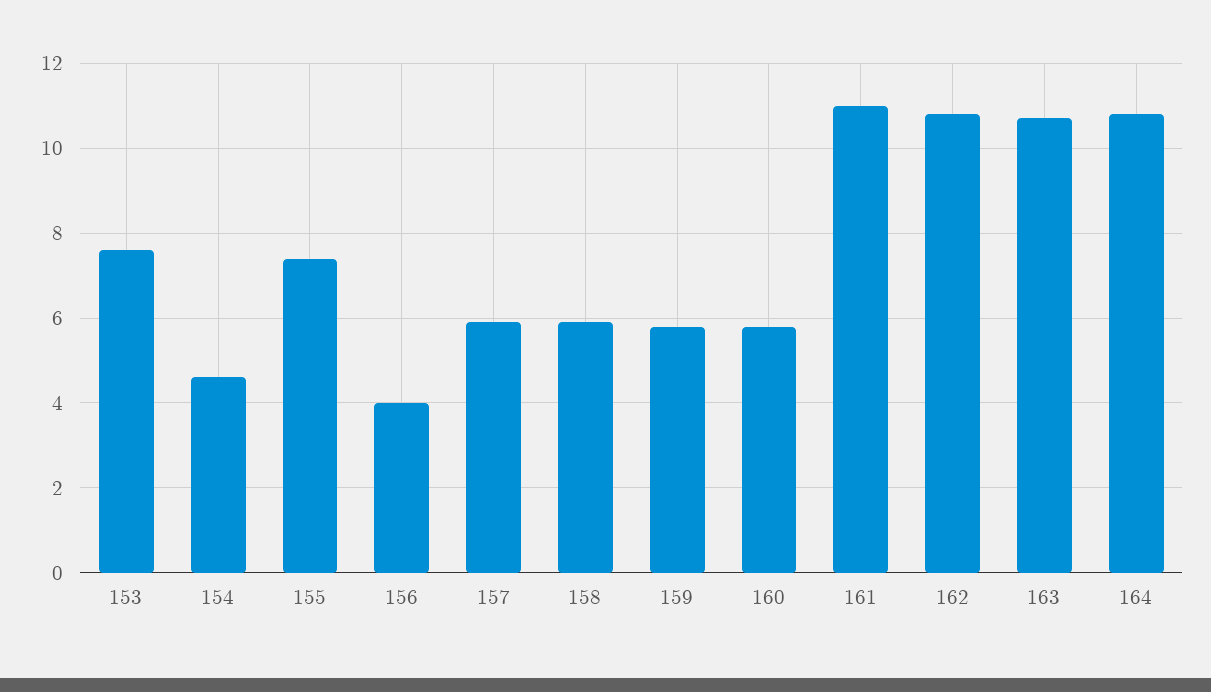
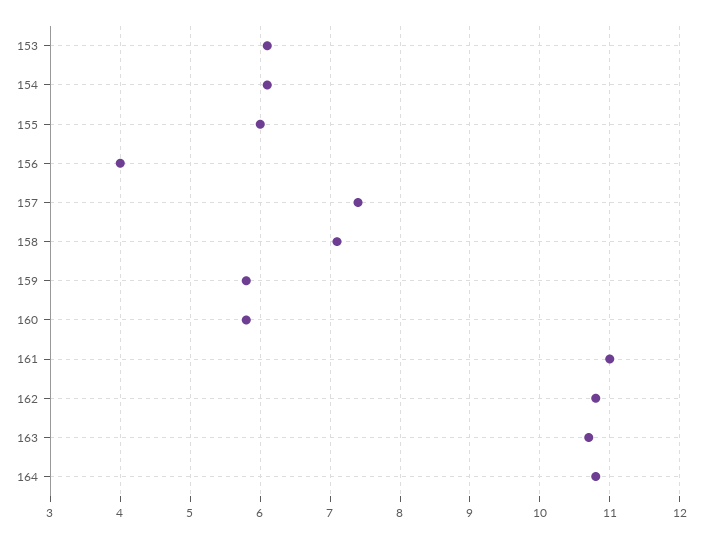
153: 7.5 -> 6.1
154: 4.5 -> 6.1
155: 7.5 -> 6
157: 6 -> 7.4
158: 6 -> 7.1

